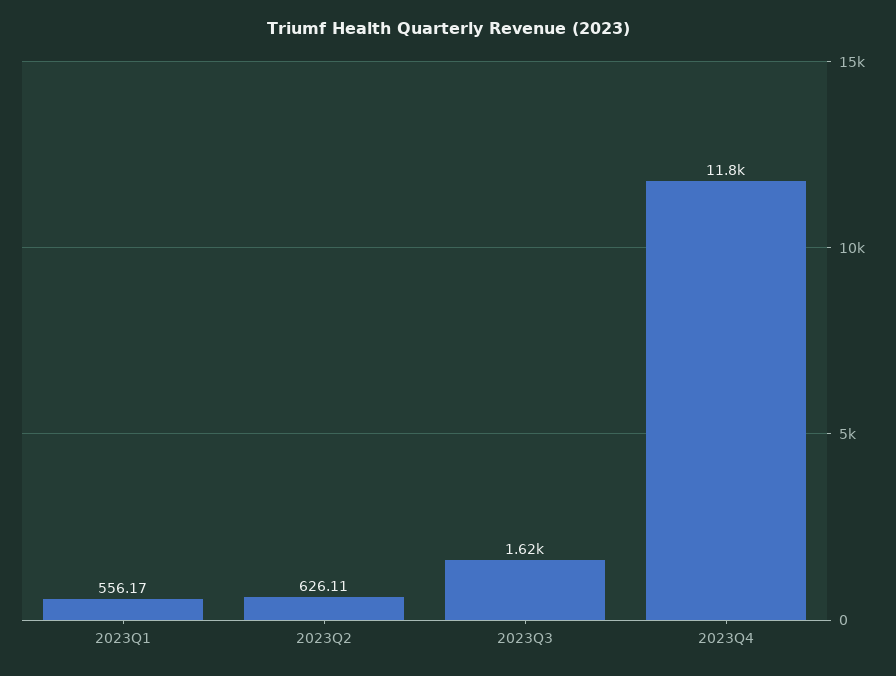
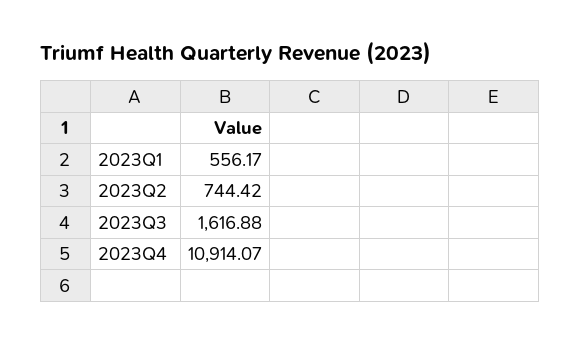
2023Q2: 626.11 -> 744.42
2023Q4: 11800 -> 10914.07

